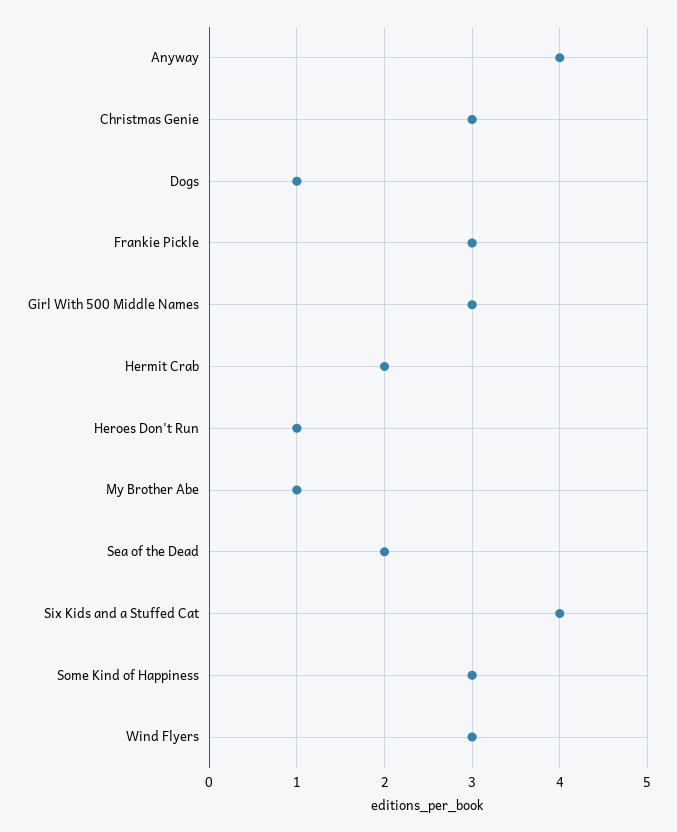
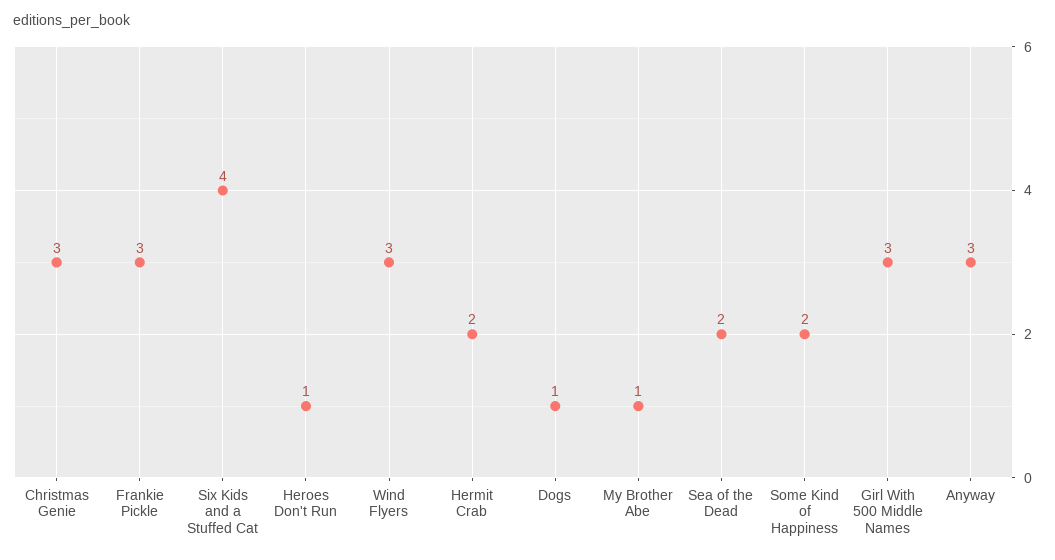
Anyway: 4 -> 3
Some Kind of Happiness: 3 -> 2

